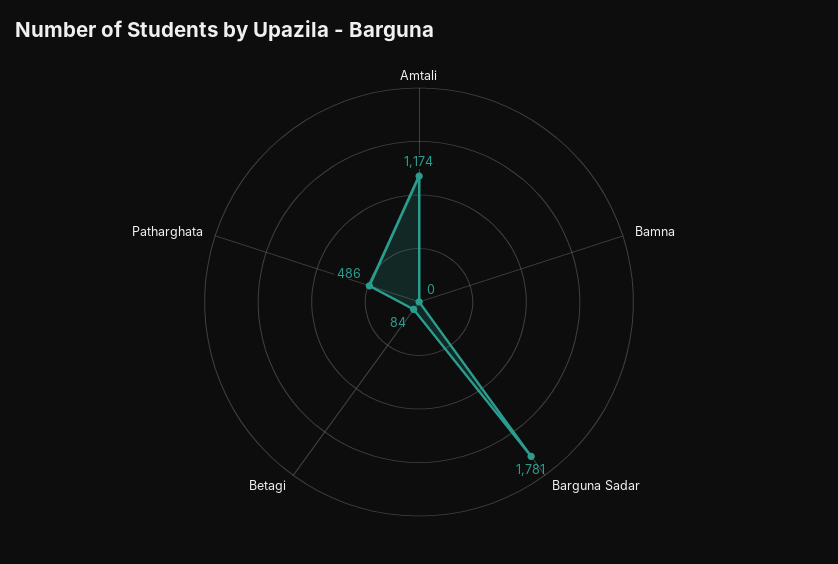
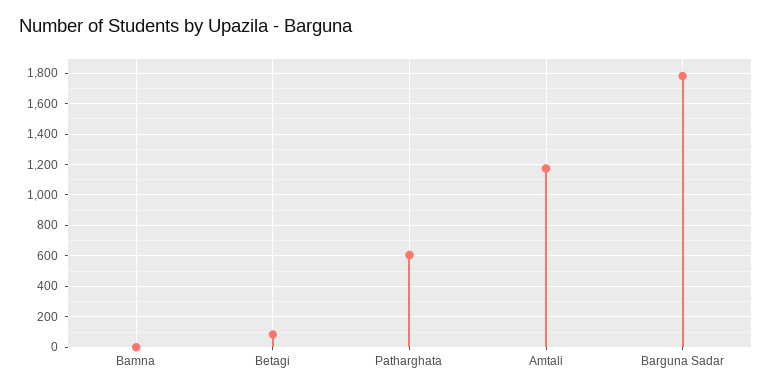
Patharghata: 486 -> 600

